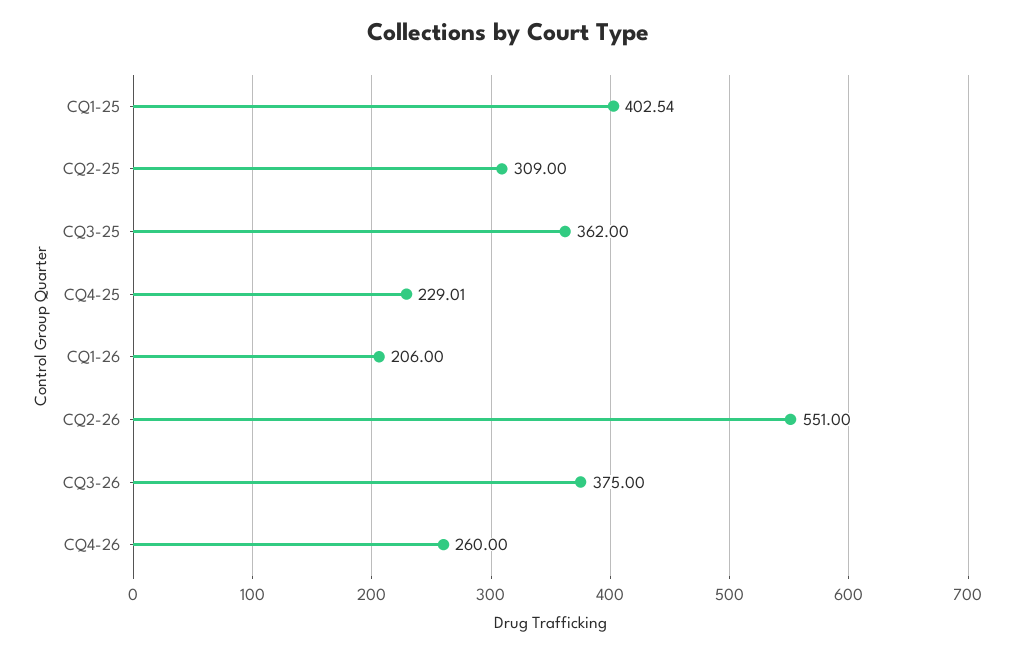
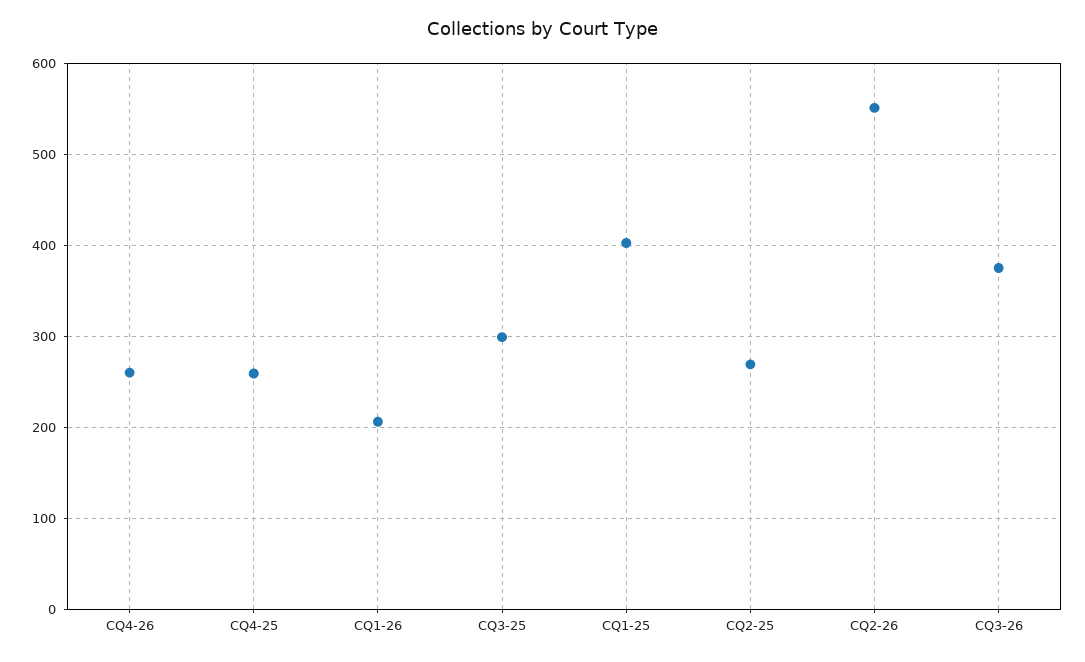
CQ2-25: 309 -> 270
CQ3-25: 362 -> 300
CQ4-25: 229.01 -> 260

